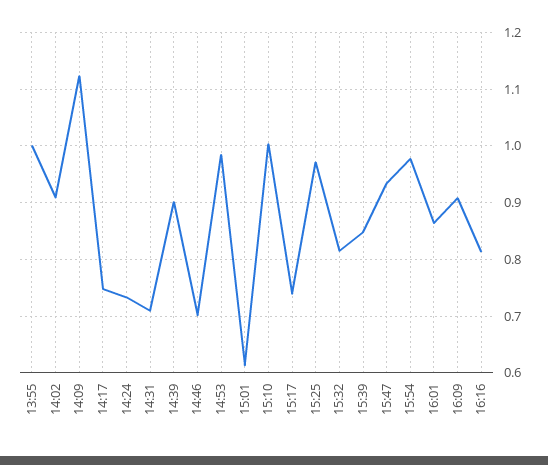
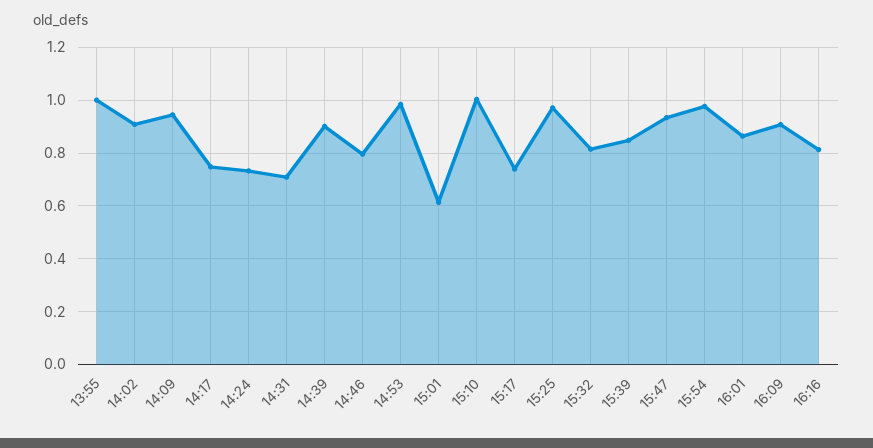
14:09: 1.12 -> 0.95
14:46: 0.7 -> 0.8

